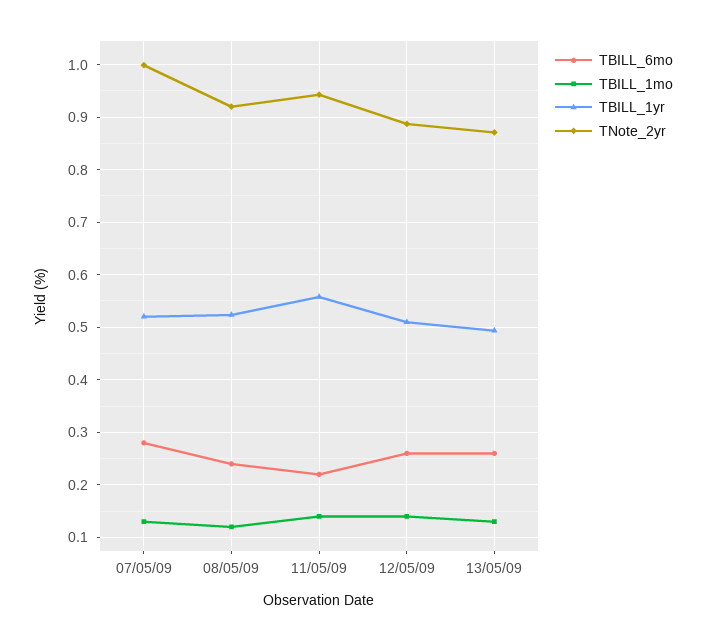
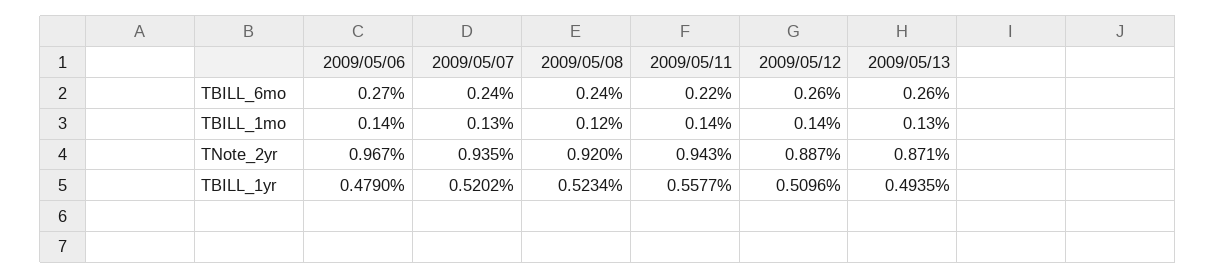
TBILL_6mo, 07/05/09: 0.28 -> 0.24
TNote_2yr, 07/05/09: 1 -> 0.935
TBILL_6mo, 2009/05/06: none -> 0.27
TBILL_1mo, 2009/05/06: none -> 0.14
TNote_2yr, 2009/05/06: none -> 0.967
TBILL_1yr, 2009/05/06: none -> 0.479

